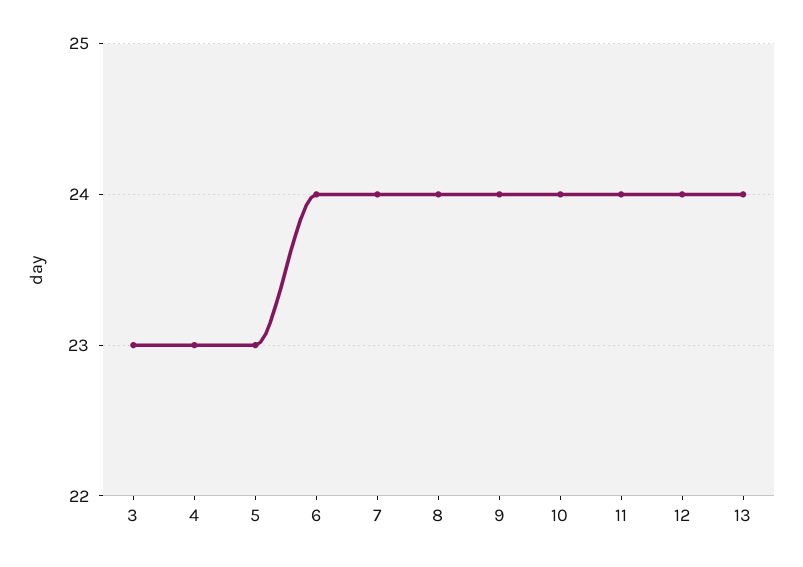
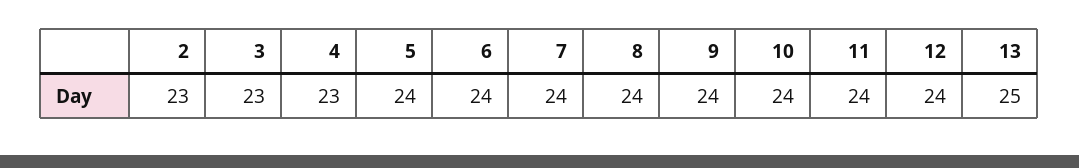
5: 23 -> 24
13: 24 -> 25
2: none -> 23

